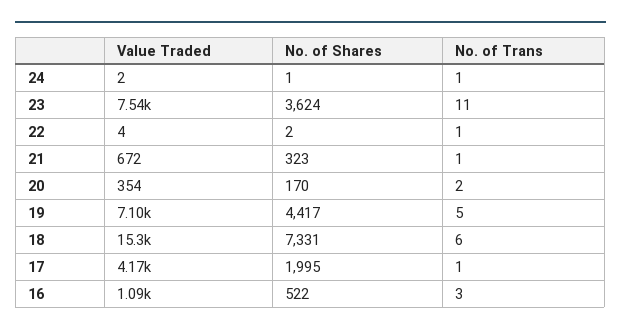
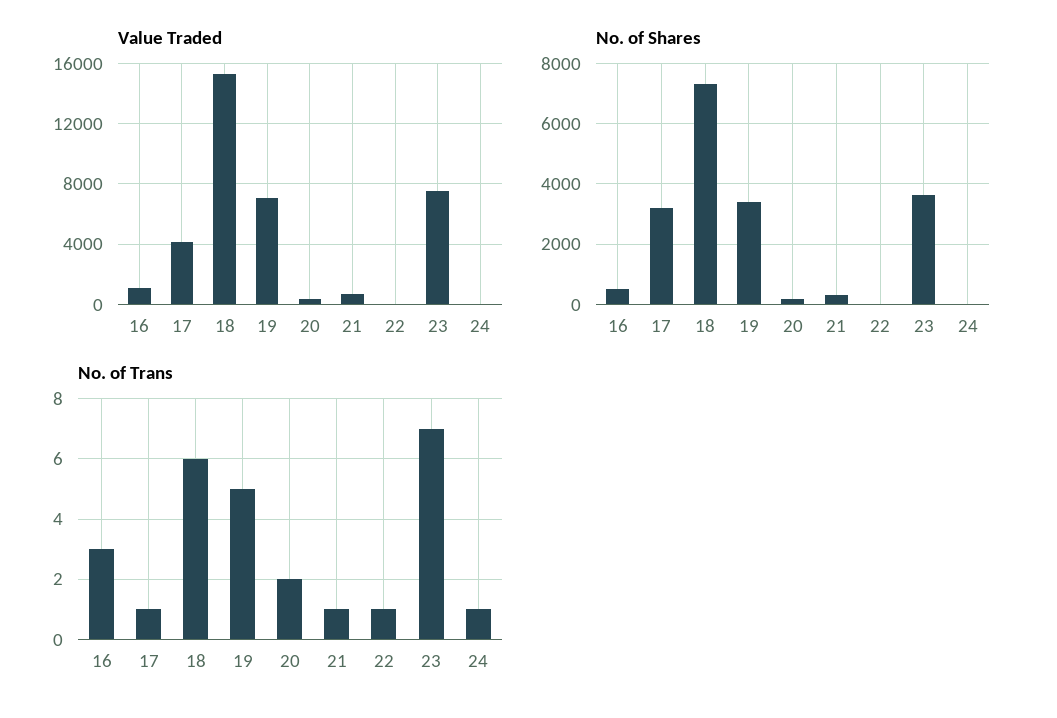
No. of Trans, 23: 11 -> 7
No. of Shares, 19: 4417 -> 3400
No. of Shares, 17: 1995 -> 3200

